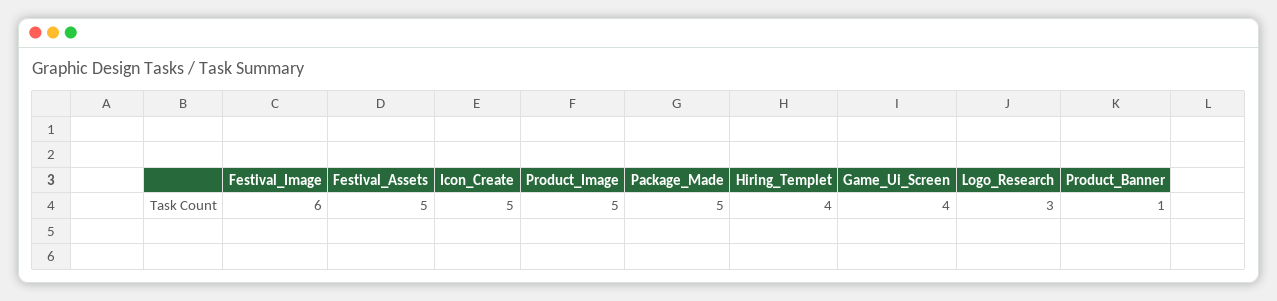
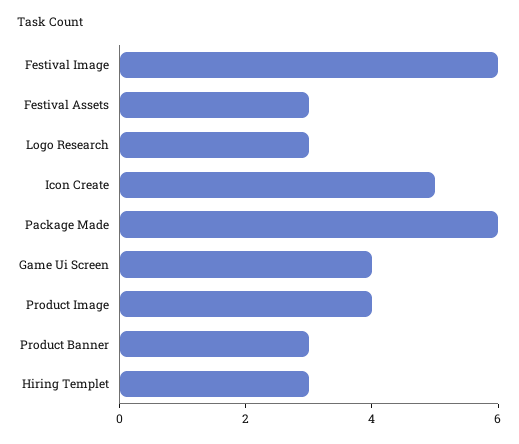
Festival_Assets: 5 -> 3
Product_Image: 5 -> 4
Package_Made: 5 -> 6
Hiring_Templet: 4 -> 3
Product_Banner: 1 -> 3

